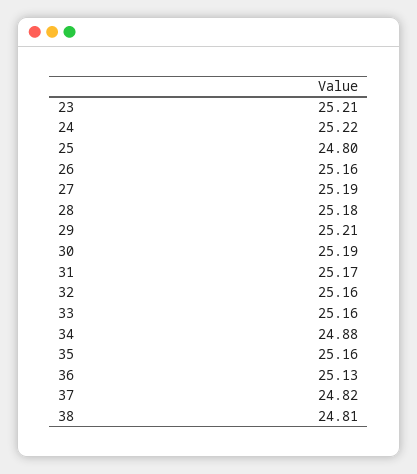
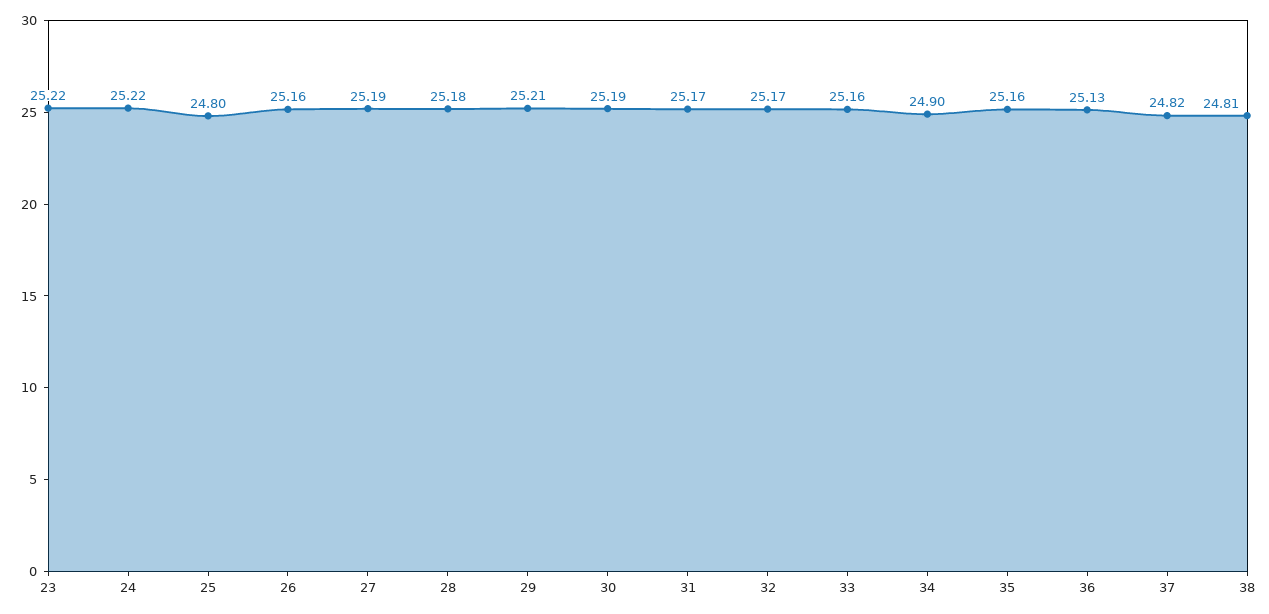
23: 25.21 -> 25.22
32: 25.16 -> 25.17
34: 24.88 -> 24.9

